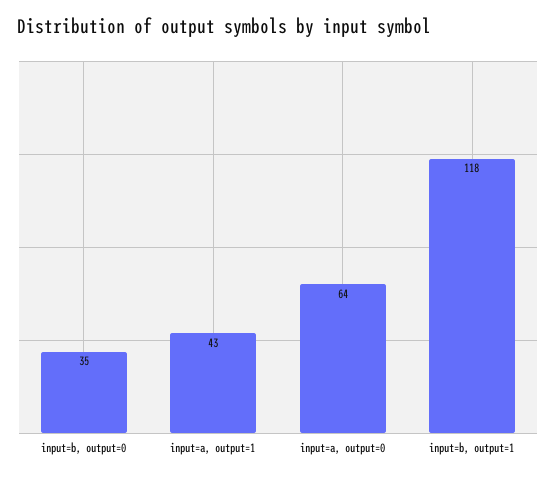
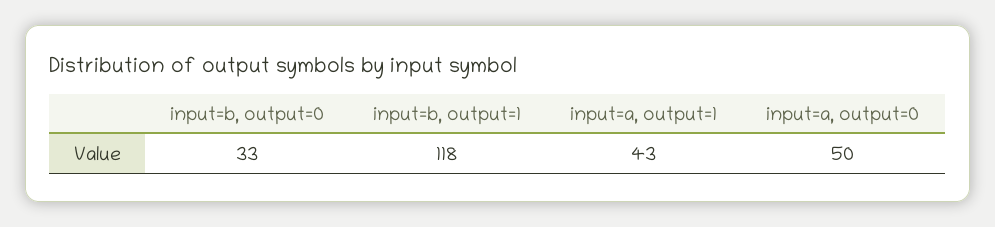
input=b, output=0: 35 -> 33
input=a, output=0: 64 -> 50

